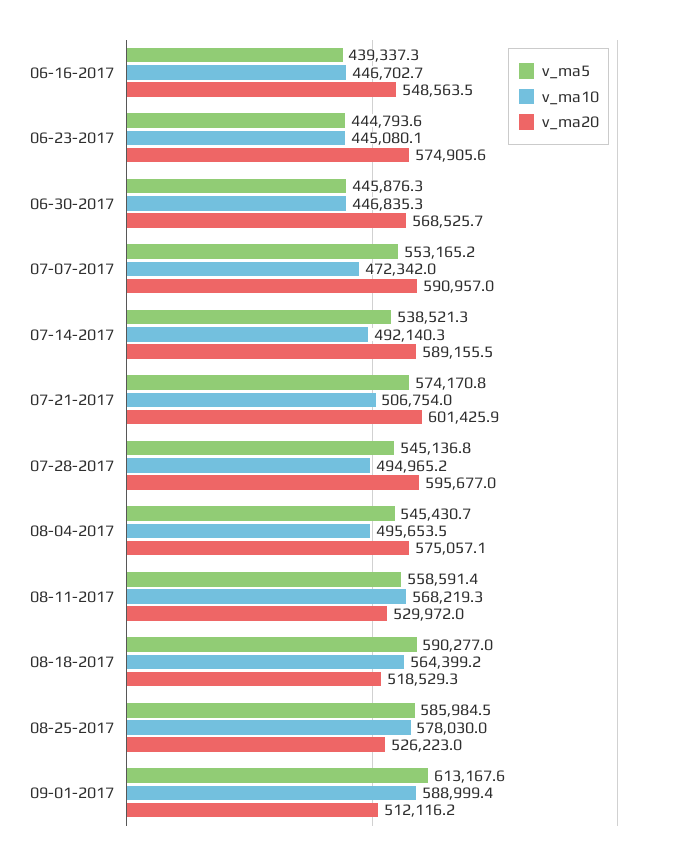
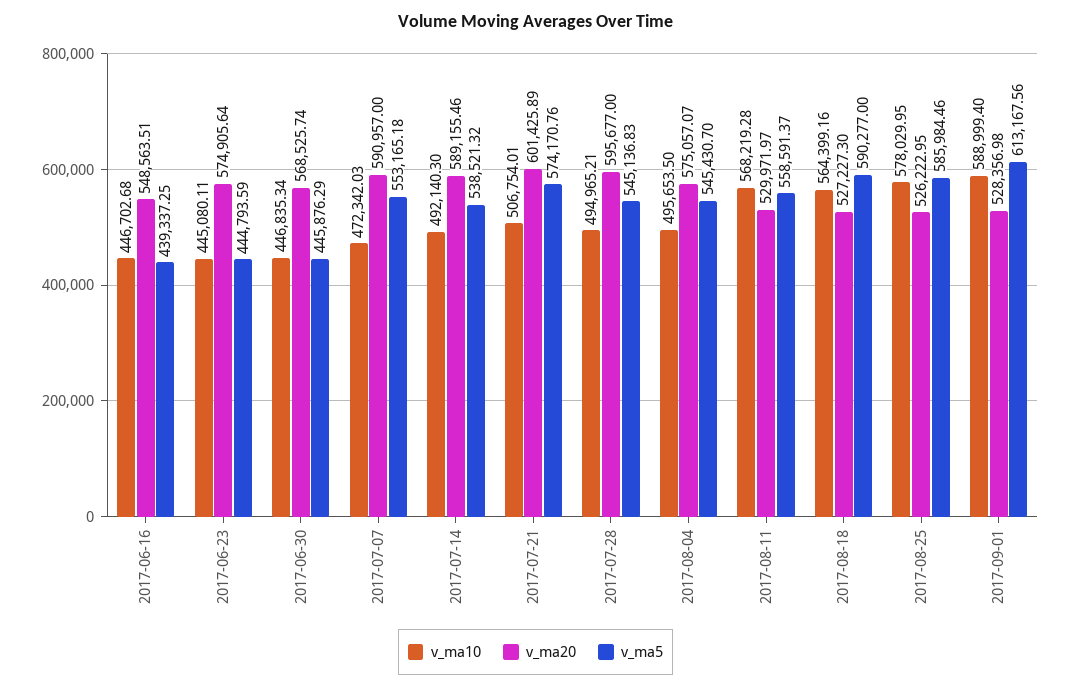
v_ma20, 08-18-2017: 518529.3 -> 527227.3
v_ma20, 09-01-2017: 512116.2 -> 528356.98

